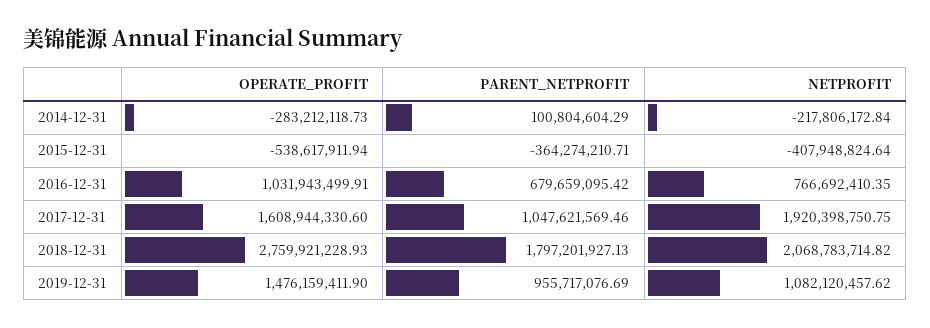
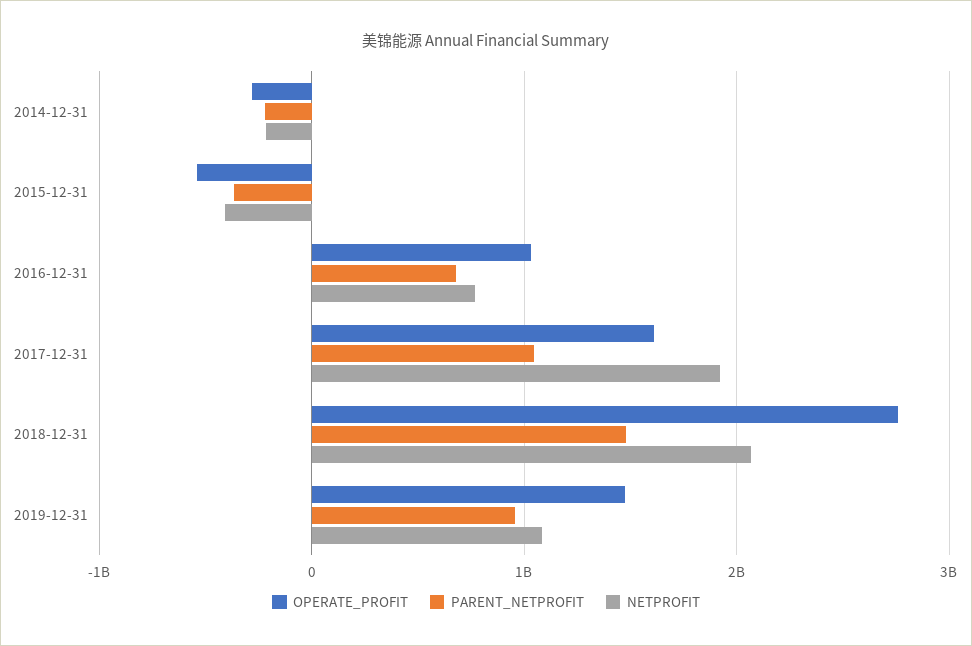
PARENT_NETPROFIT, 2014-12-31: 100804604.29 -> -200000000
PARENT_NETPROFIT, 2018-12-31: 1797201927.13 -> 1500000000

